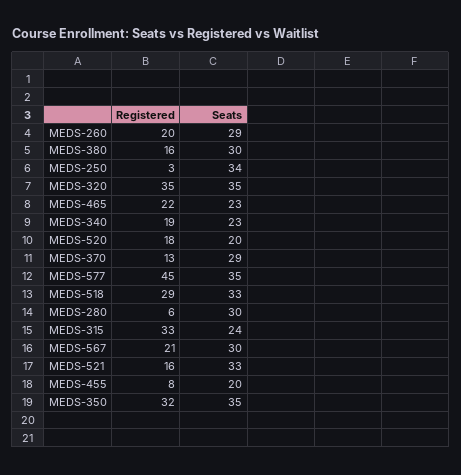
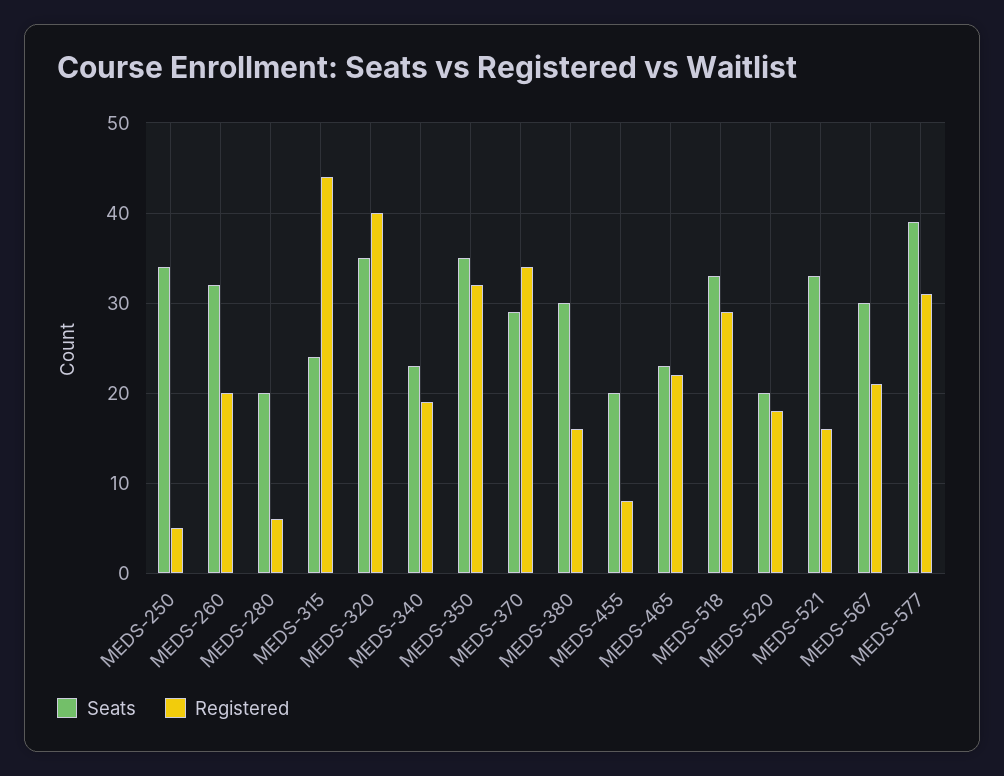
Seats, MEDS-260: 29 -> 32
Registered, MEDS-250: 3 -> 5
Registered, MEDS-320: 35 -> 40
Registered, MEDS-370: 13 -> 34
Registered, MEDS-577: 45 -> 31
Seats, MEDS-577: 35 -> 39
Seats, MEDS-280: 30 -> 20
Registered, MEDS-315: 33 -> 44

